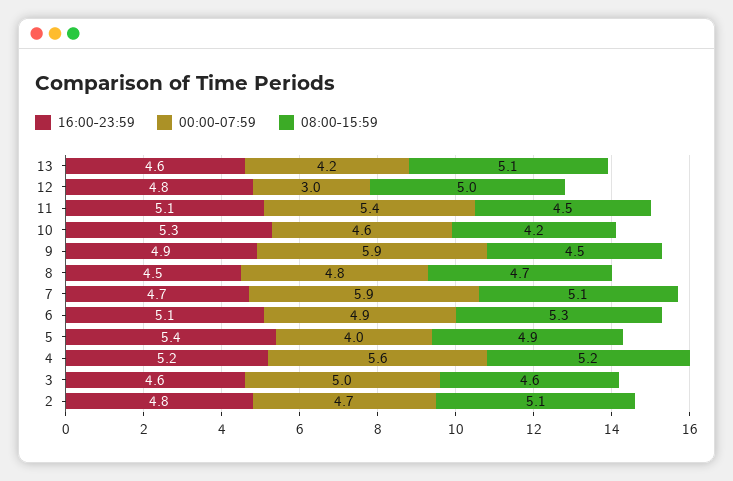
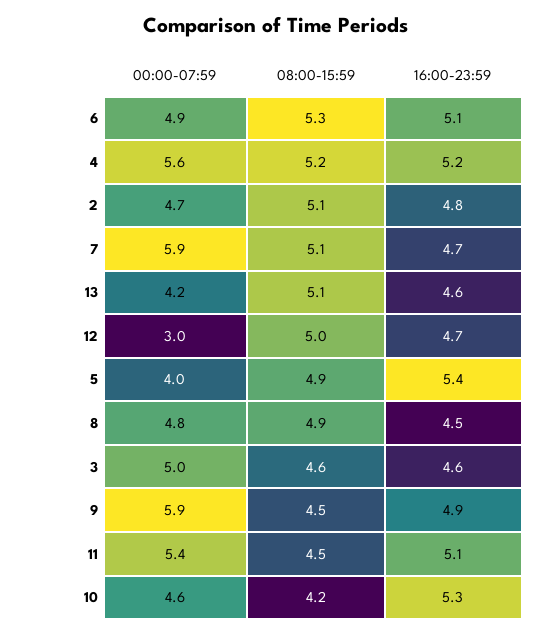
16:00-23:59, 12: 4.8 -> 4.7
08:00-15:59, 8: 4.7 -> 4.9

